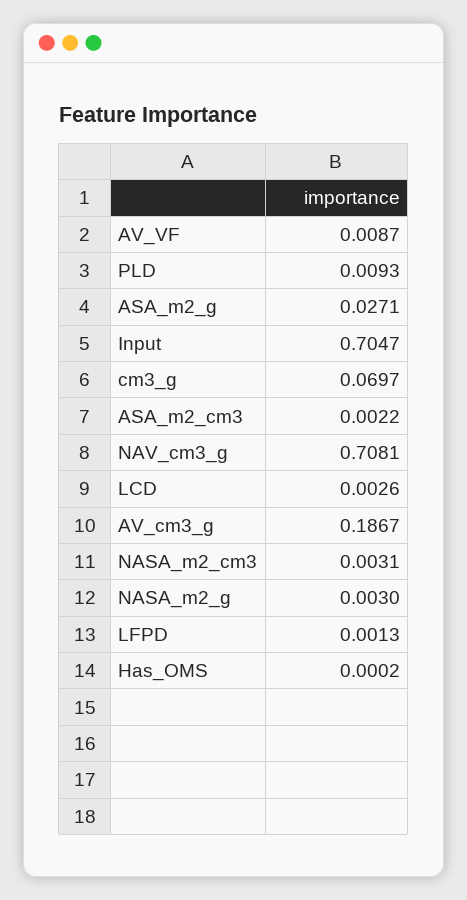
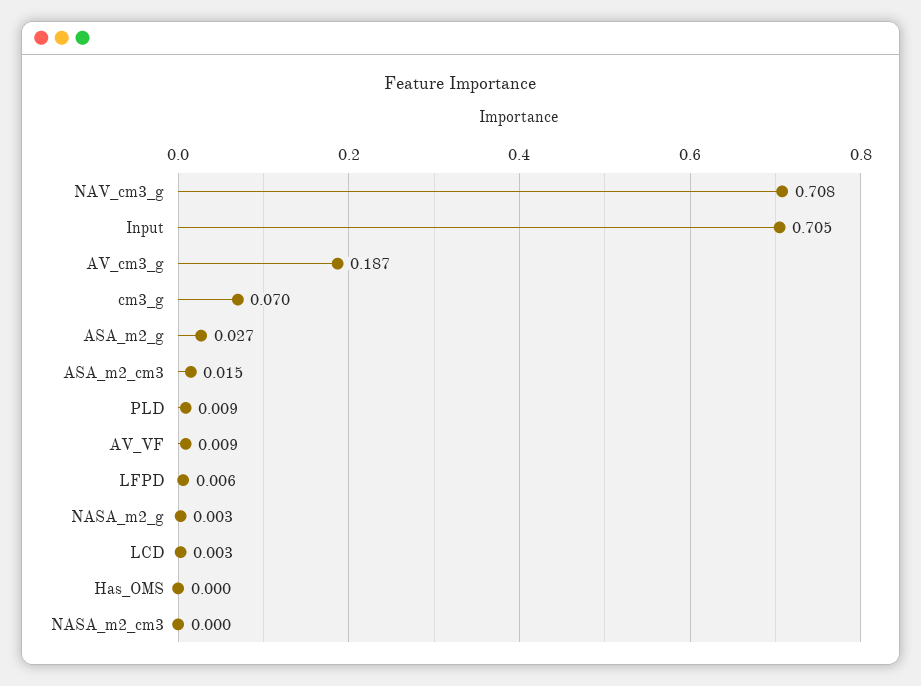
ASA_m2_cm3: 0.0022 -> 0.015
NASA_m2_cm3: 0.0031 -> 0
LFPD: 0.0013 -> 0.006

